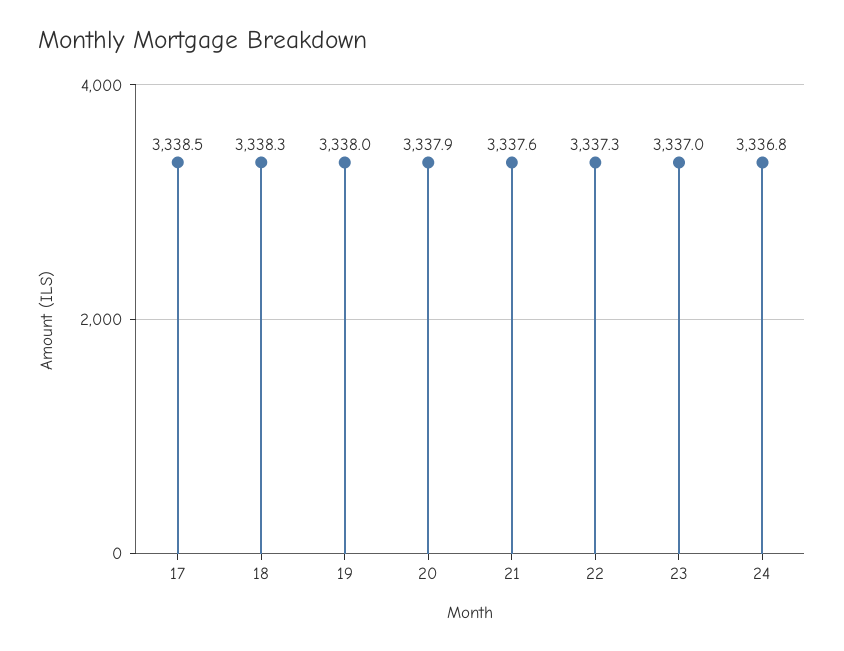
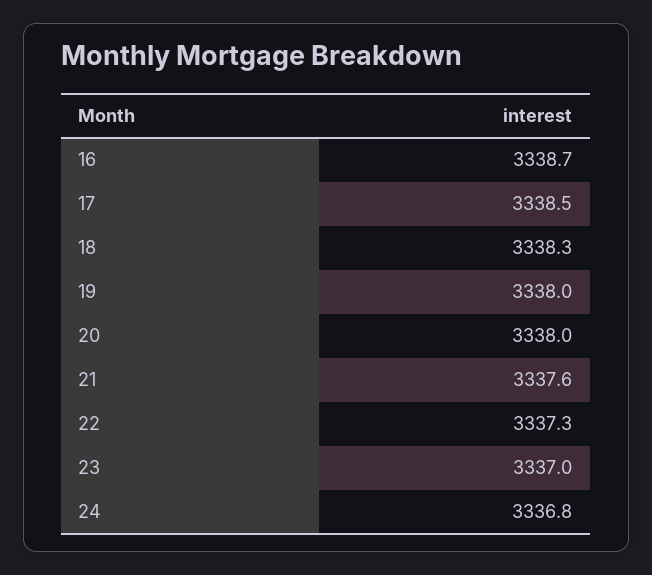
20: 3337.9 -> 3338
16: none -> 3338.7

